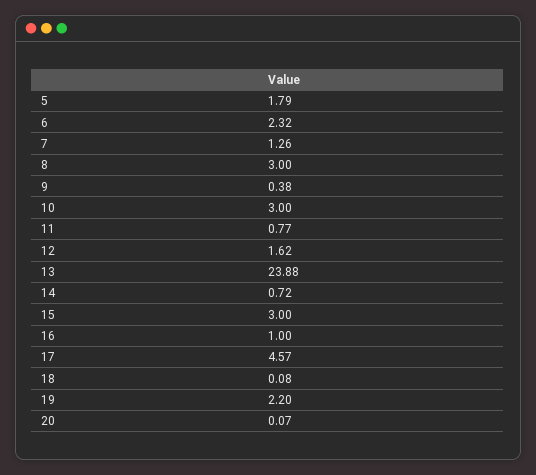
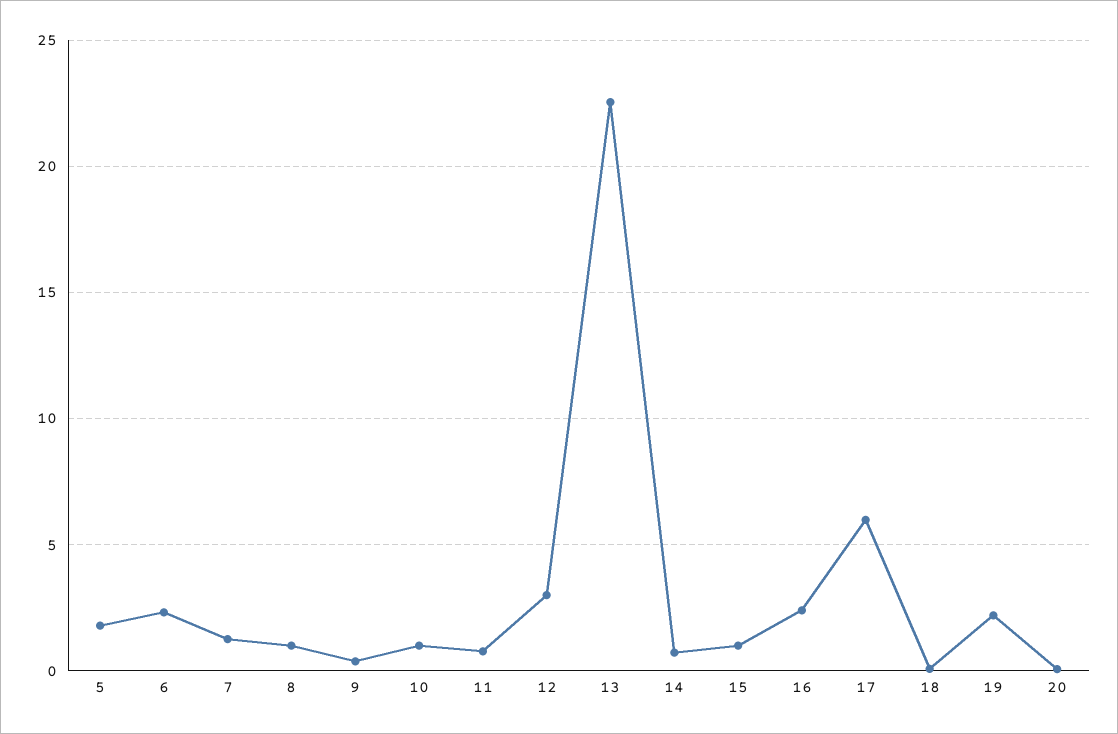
8: 3 -> 1
10: 3 -> 1
12: 1.62 -> 3
13: 23.88 -> 22.5
15: 3 -> 1
16: 1 -> 2.5
17: 4.57 -> 6

